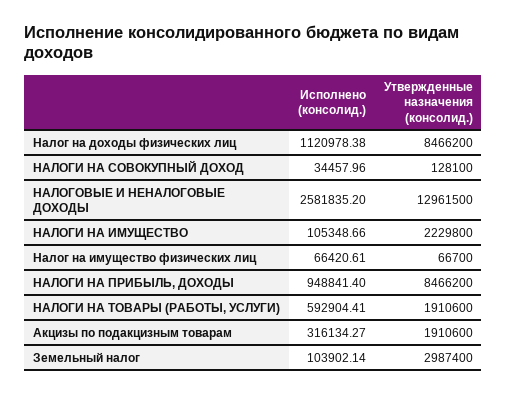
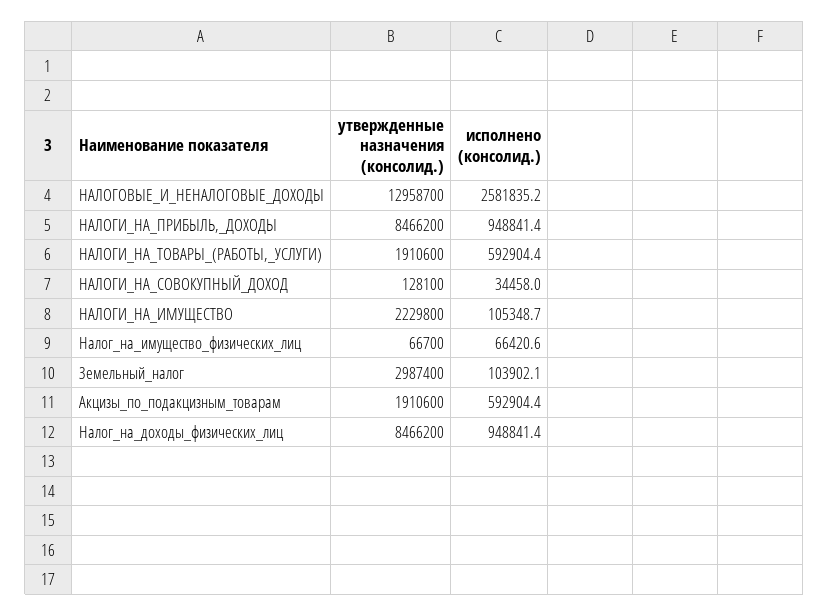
Исполнено (консолид.), Налог на доходы физических лиц: 1120978.38 -> 948841.4
Утвержденные назначения (консолид.), НАЛОГОВЫЕ И НЕНАЛОГОВЫЕ ДОХОДЫ: 12961500 -> 12958700
Исполнено (консолид.), Акцизы по подакцизным товарам: 316134.27 -> 592904.4

